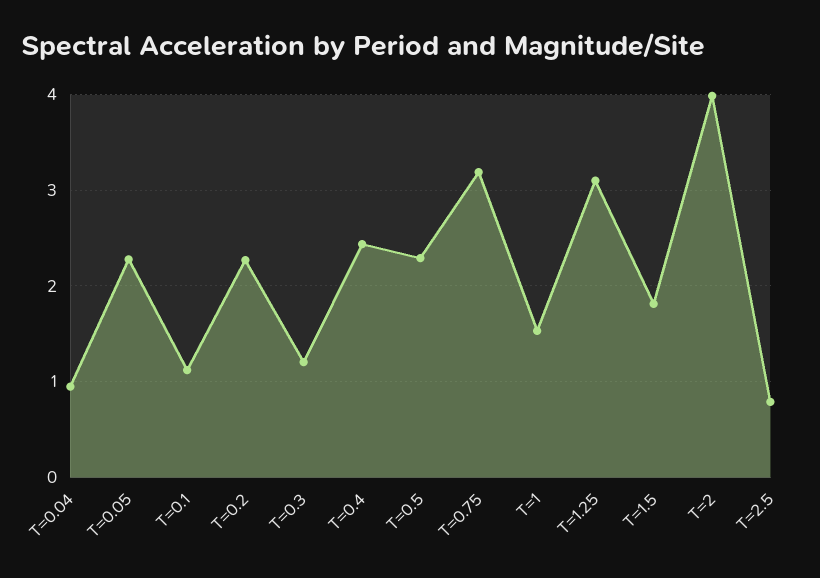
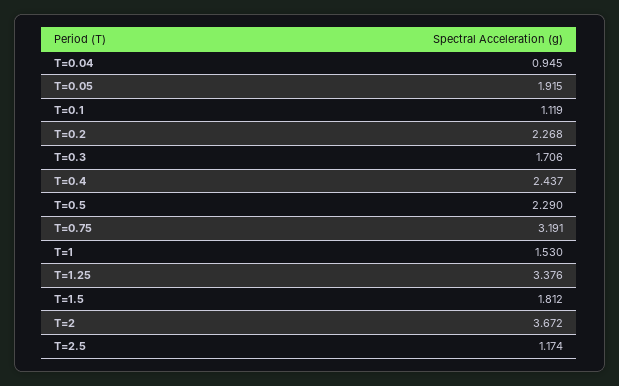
T=0.05: 2.3 -> 1.915
T=0.3: 1.2 -> 1.706
T=1.25: 3.1 -> 3.376
T=2: 4 -> 3.672
T=2.5: 0.8 -> 1.174

